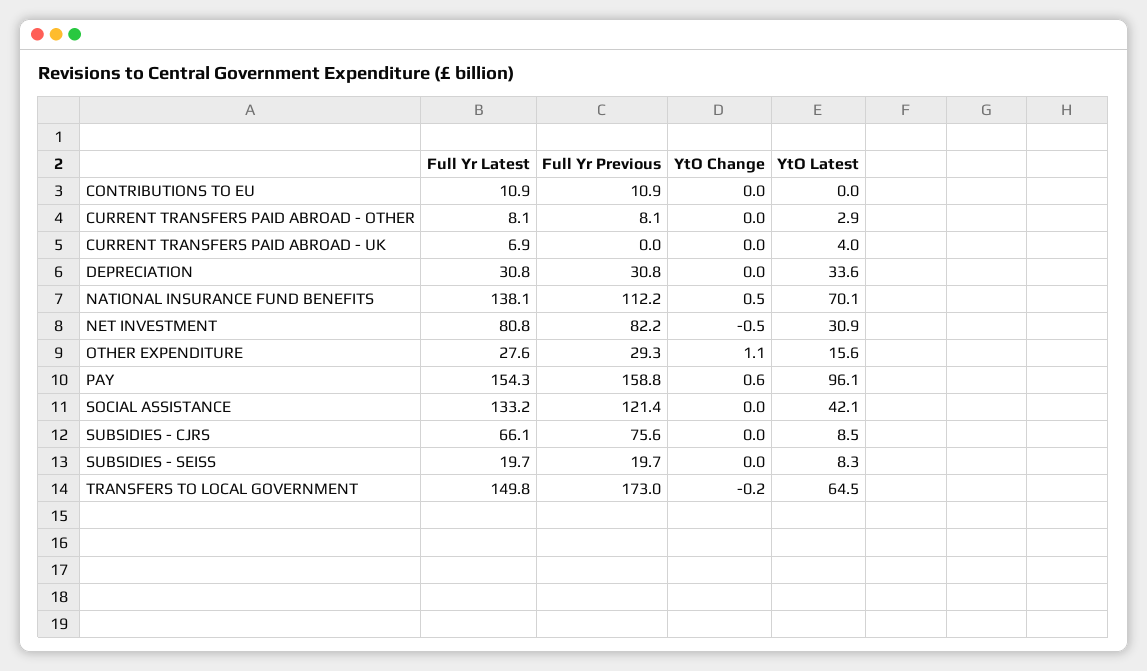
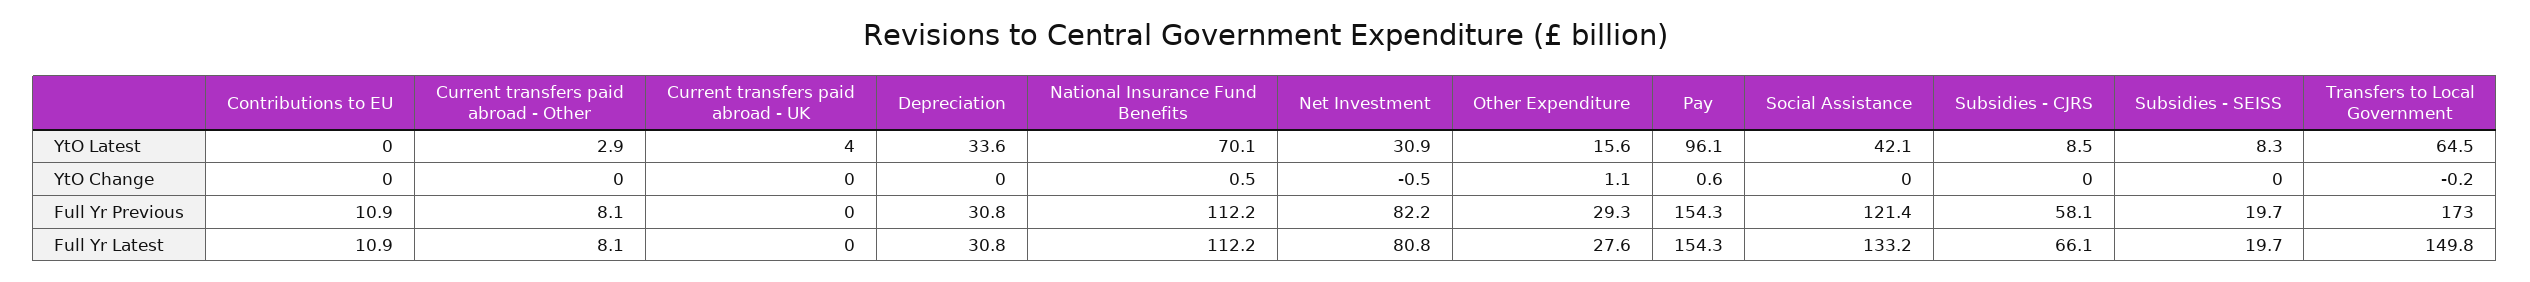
Full Yr Latest, CURRENT TRANSFERS PAID ABROAD - UK: 6.9 -> 0
Full Yr Latest, NATIONAL INSURANCE FUND BENEFITS: 138.1 -> 112.2
Full Yr Previous, PAY: 158.8 -> 154.3
Full Yr Previous, SUBSIDIES - CJRS: 75.6 -> 58.1

